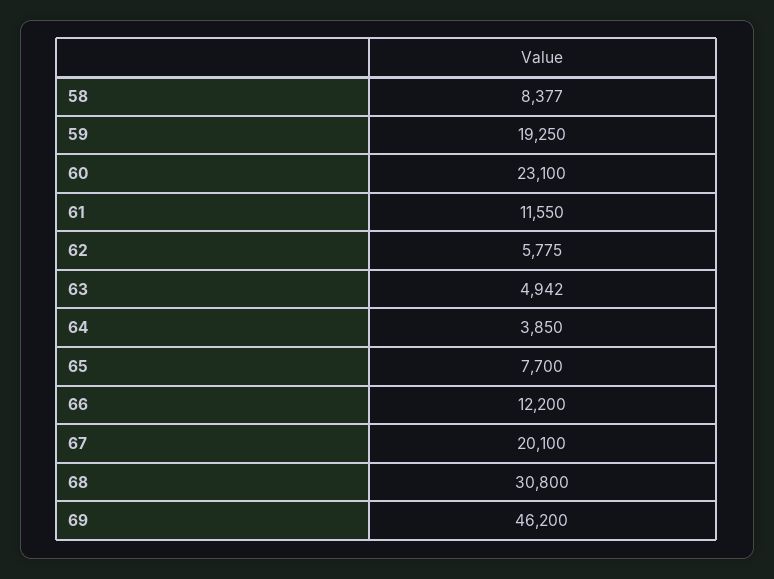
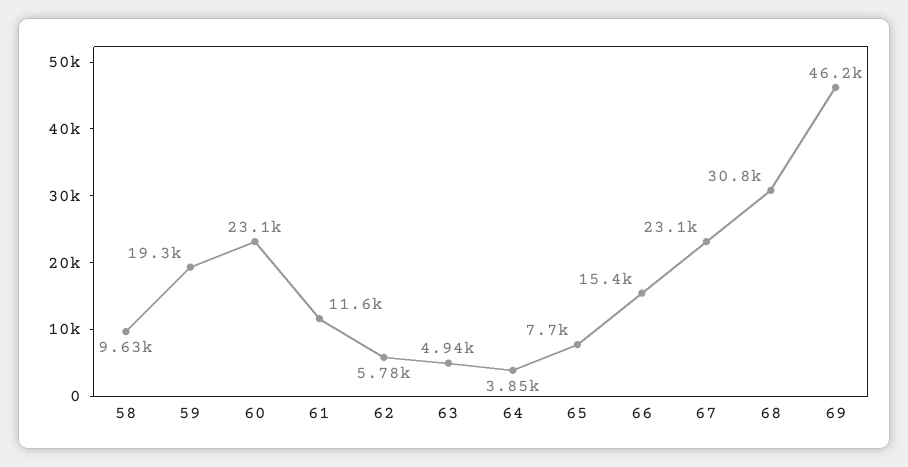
58: 8377 -> 9630
66: 12200 -> 15400
67: 20100 -> 23100

